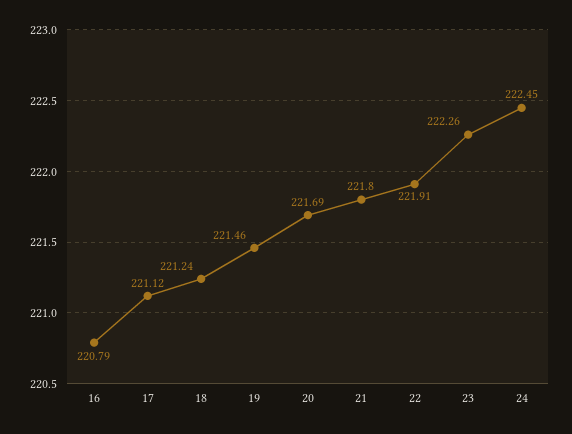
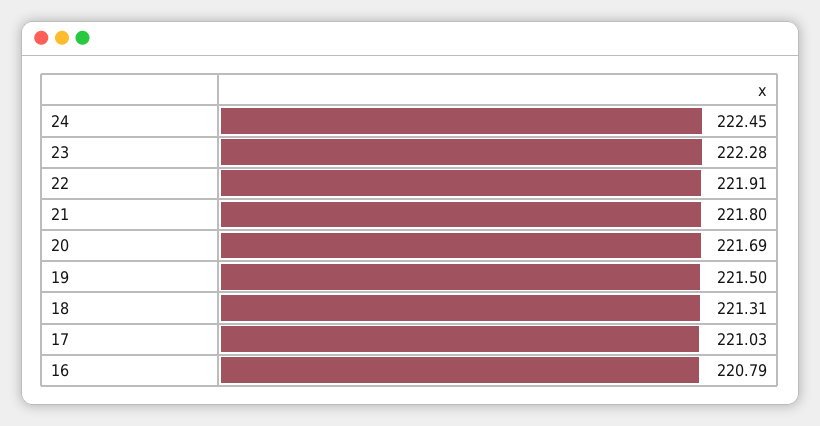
17: 221.12 -> 221.03
18: 221.24 -> 221.31
19: 221.46 -> 221.5
23: 222.26 -> 222.28

